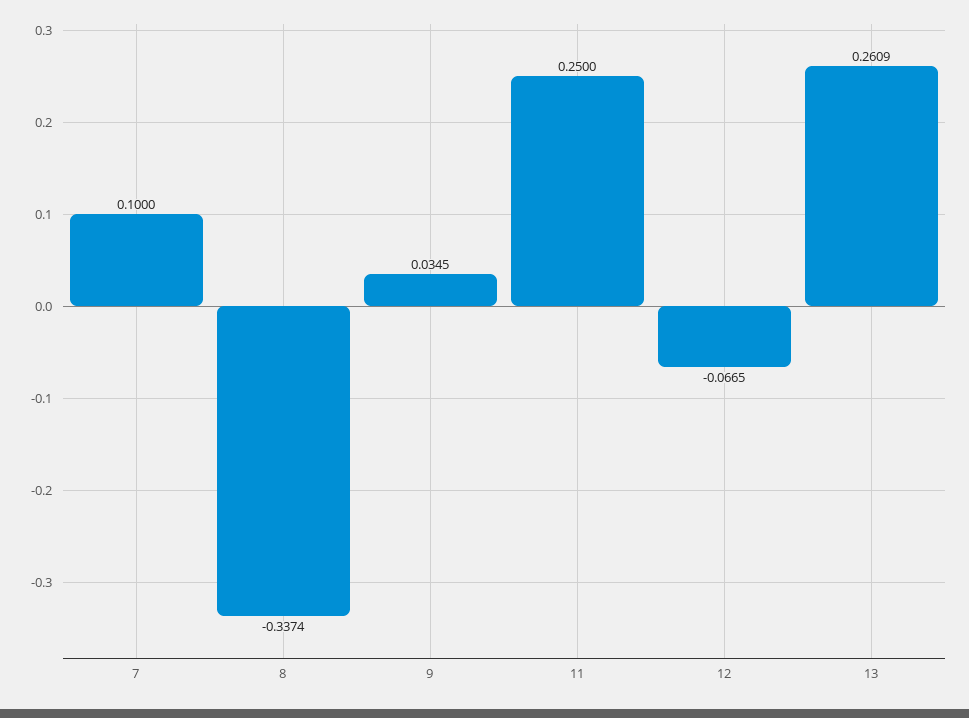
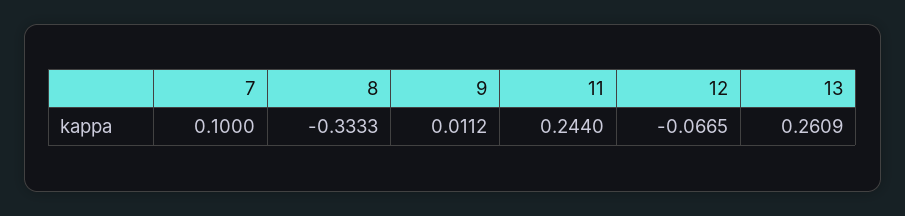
8: -0.3374 -> -0.3333
9: 0.0345 -> 0.0112
11: 0.25 -> 0.244

